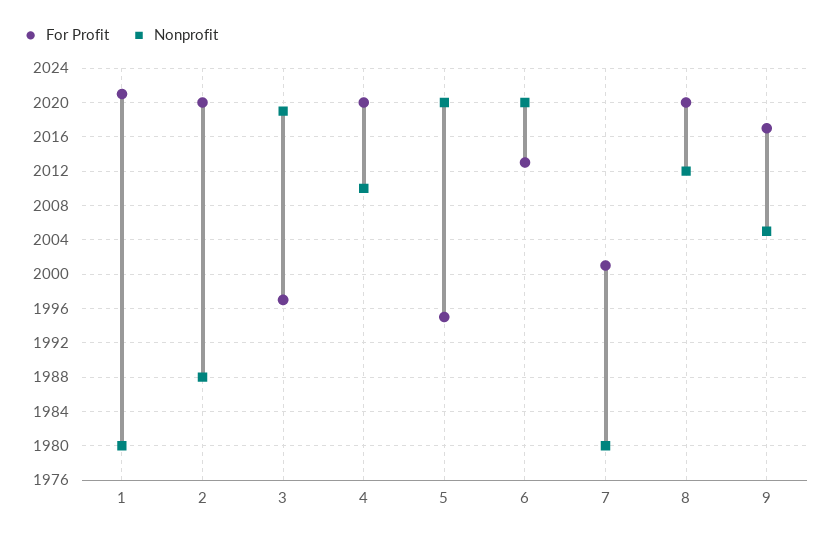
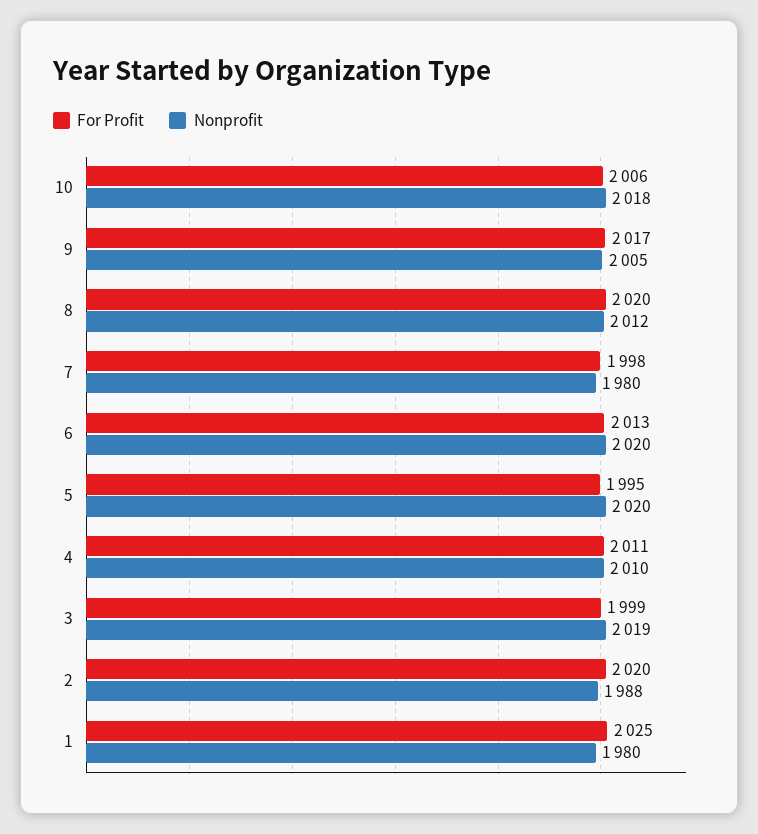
For Profit, 1: 2021 -> 2025
For Profit, 3: 1997 -> 1999
For Profit, 4: 2020 -> 2011
For Profit, 7: 2001 -> 1998
For Profit, 10: none -> 2006
Nonprofit, 10: none -> 2018

